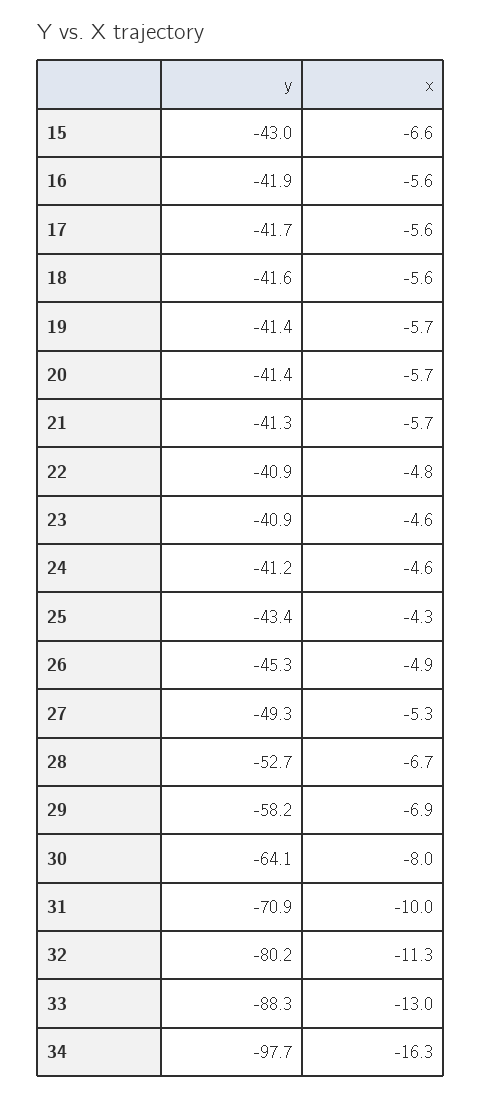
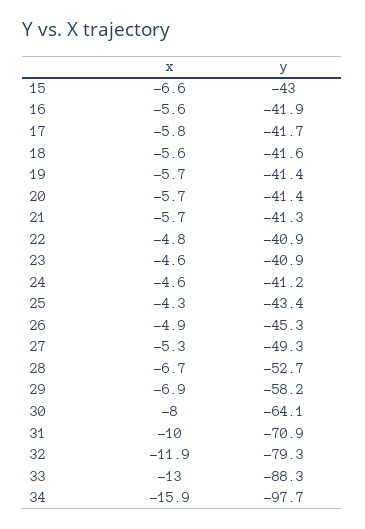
x, 17: -5.6 -> -5.8
y, 32: -80.2 -> -79.3
x, 32: -11.3 -> -11.9
x, 34: -16.3 -> -15.9

